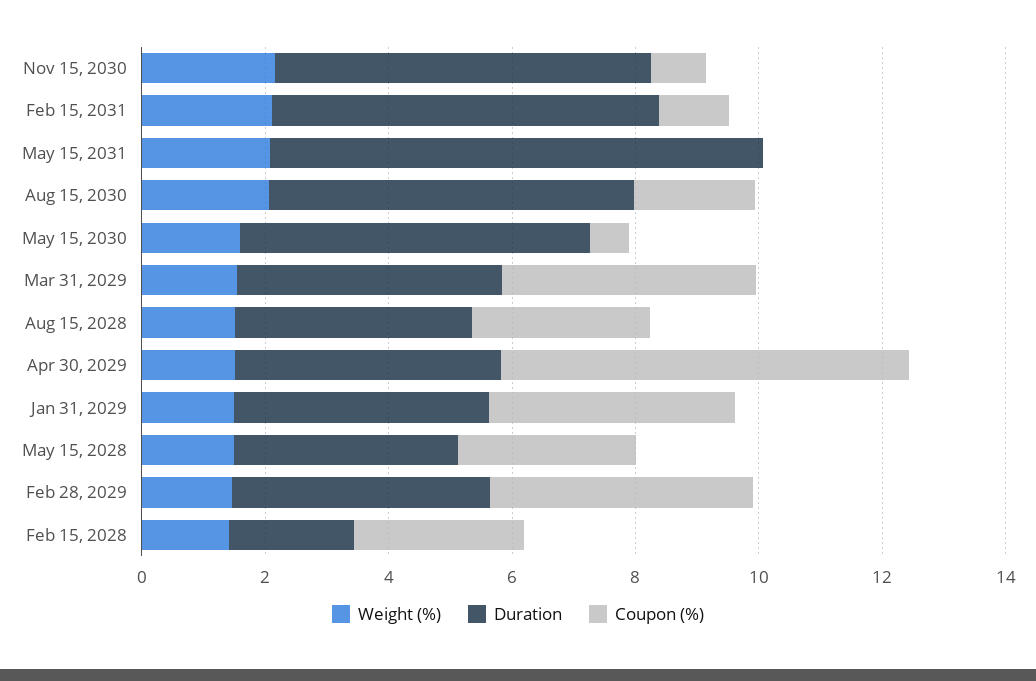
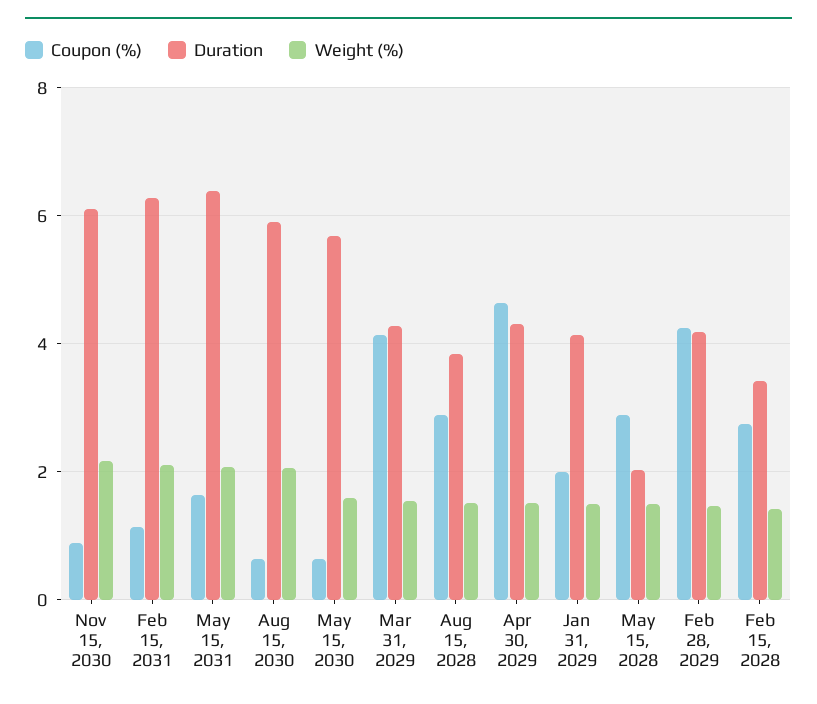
Duration, May 15, 2031: 8 -> 6.4
Coupon (%), May 15, 2031: 0 -> 1.6
Coupon (%), Aug 15, 2030: 2 -> 0.6
Coupon (%), Apr 30, 2029: 6.5 -> 4.6
Coupon (%), Jan 31, 2029: 4 -> 2
Duration, May 15, 2028: 3.5 -> 2
Duration, Feb 15, 2028: 2 -> 3.4

